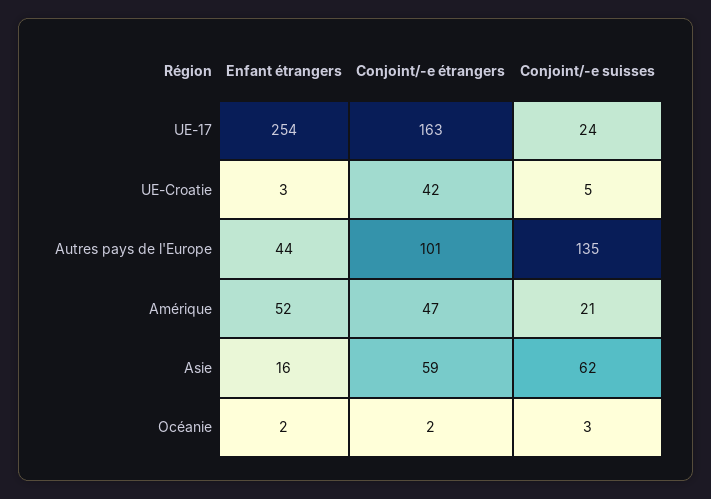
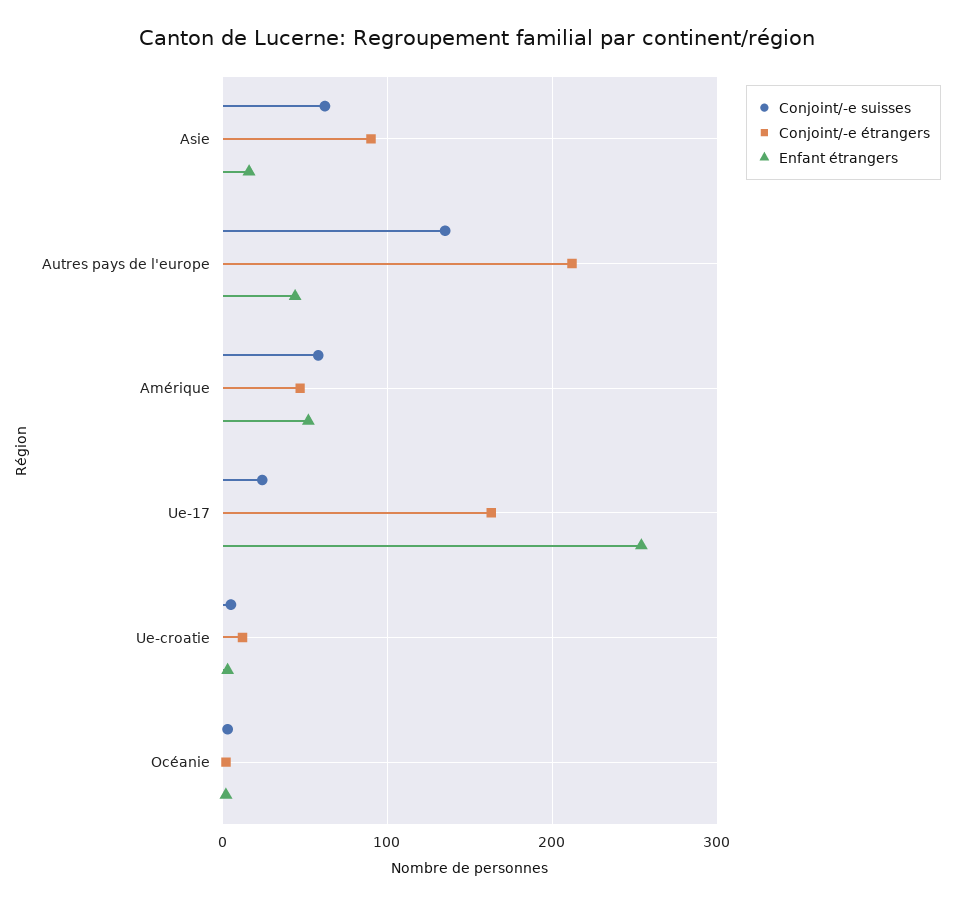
Conjoint/-e étrangers, UE-Croatie: 42 -> 10
Conjoint/-e étrangers, Autres pays de l'Europe: 101 -> 210
Conjoint/-e suisses, Amérique: 21 -> 60
Conjoint/-e étrangers, Asie: 59 -> 90

